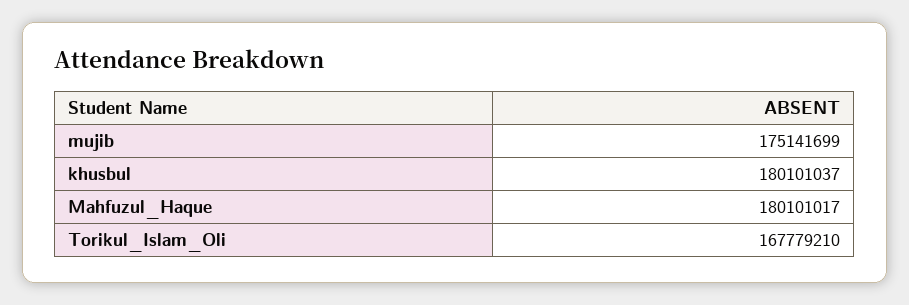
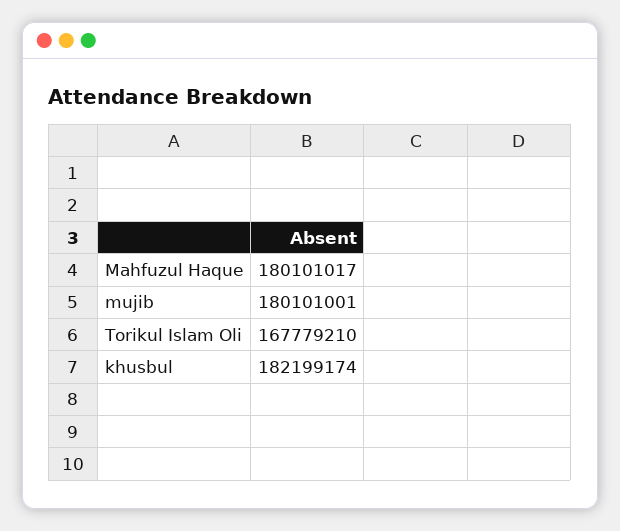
mujib: 175141699 -> 180101001
khusbul: 180101037 -> 182199174

